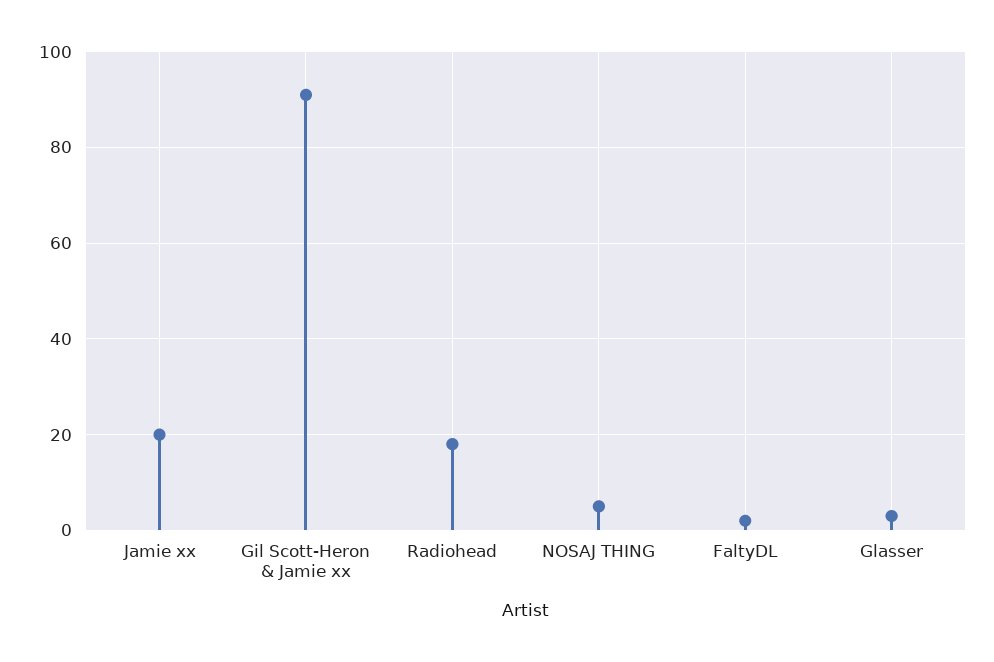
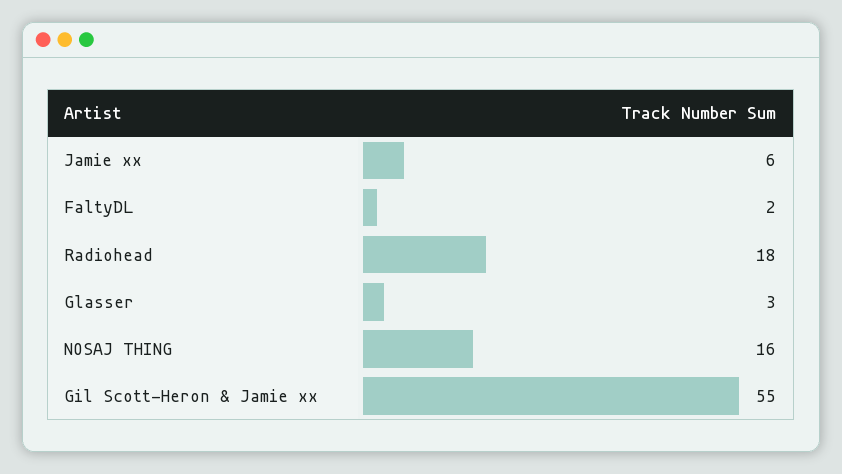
Jamie xx: 20 -> 6
Gil Scott-Heron & Jamie xx: 90 -> 55
NOSAJ THING: 5 -> 16

